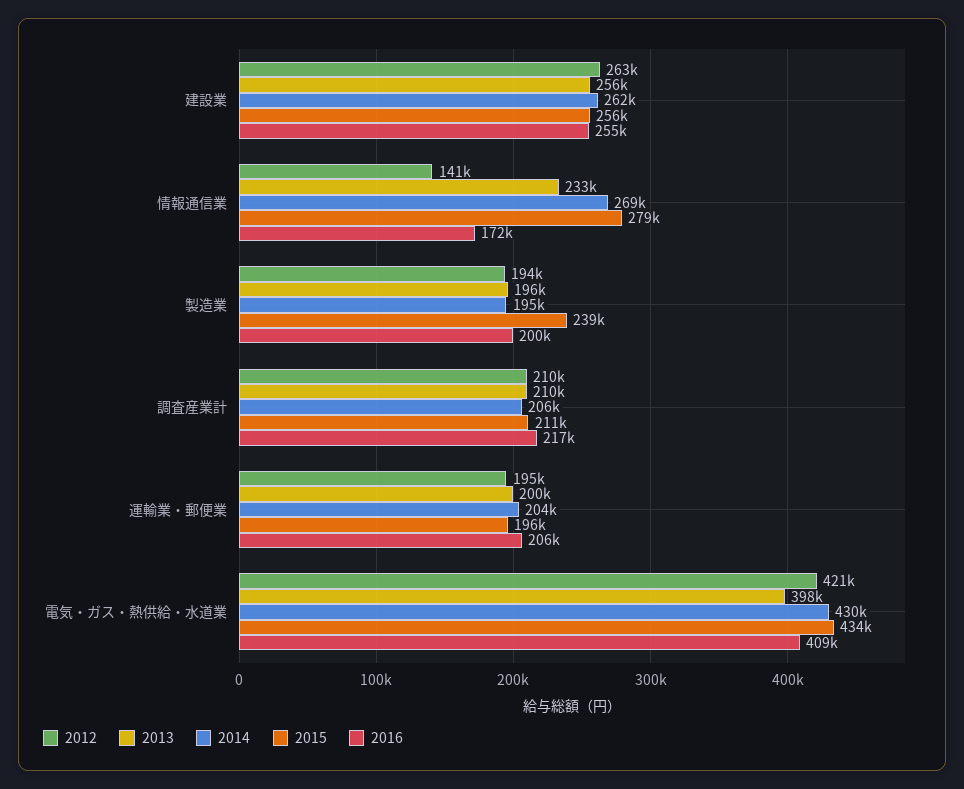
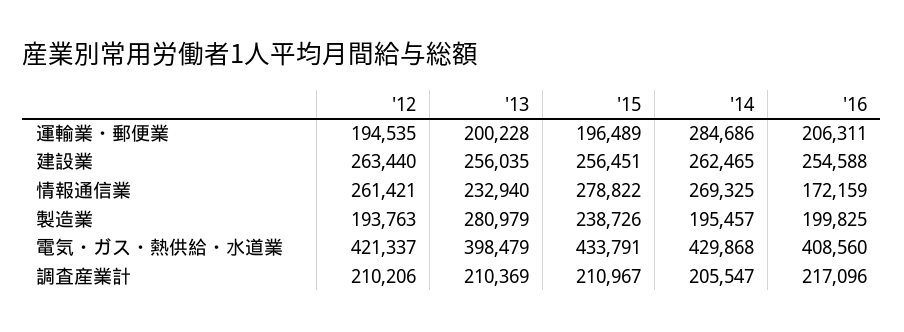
2012, 情報通信業: 141000 -> 261421
2013, 製造業: 196000 -> 280979
2014, 運輸業・郵便業: 204000 -> 284686

